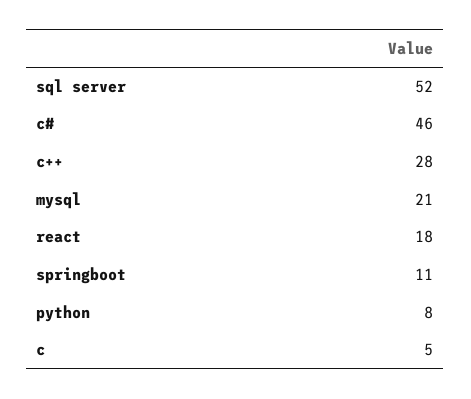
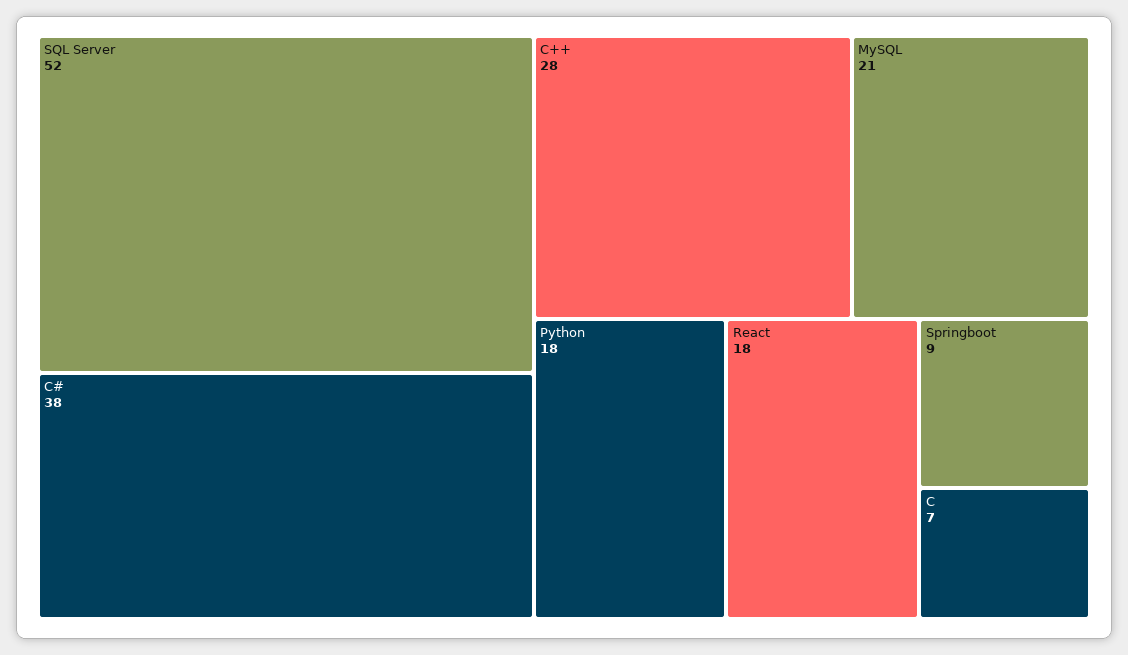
c#: 46 -> 38
springboot: 11 -> 9
python: 8 -> 18
c: 5 -> 7

